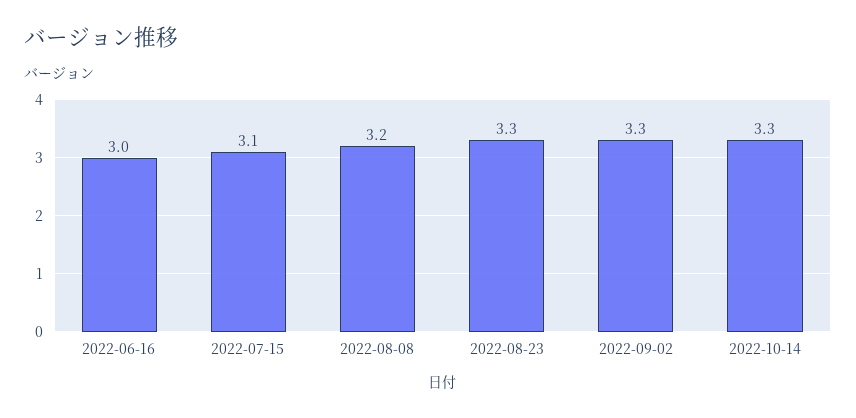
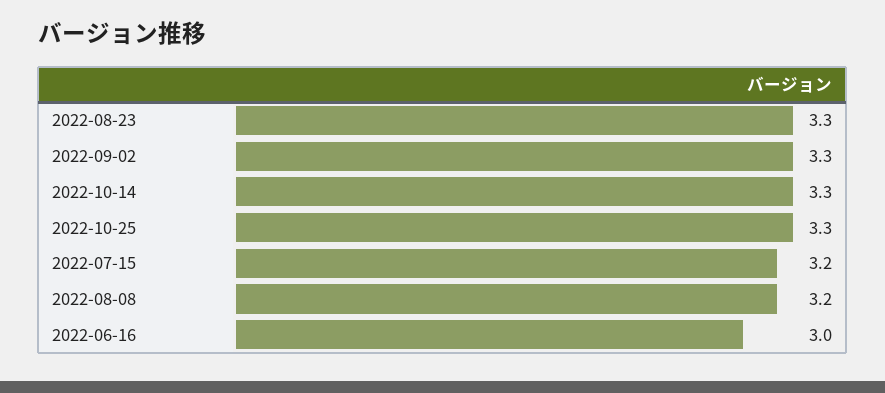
2022-07-15: 3.1 -> 3.2
2022-10-25: none -> 3.3

